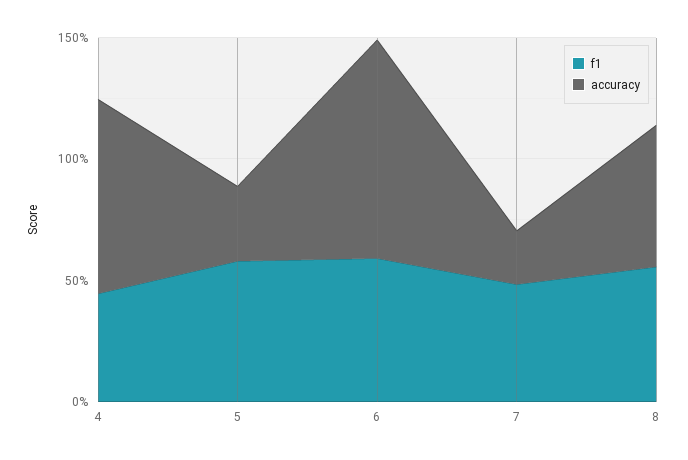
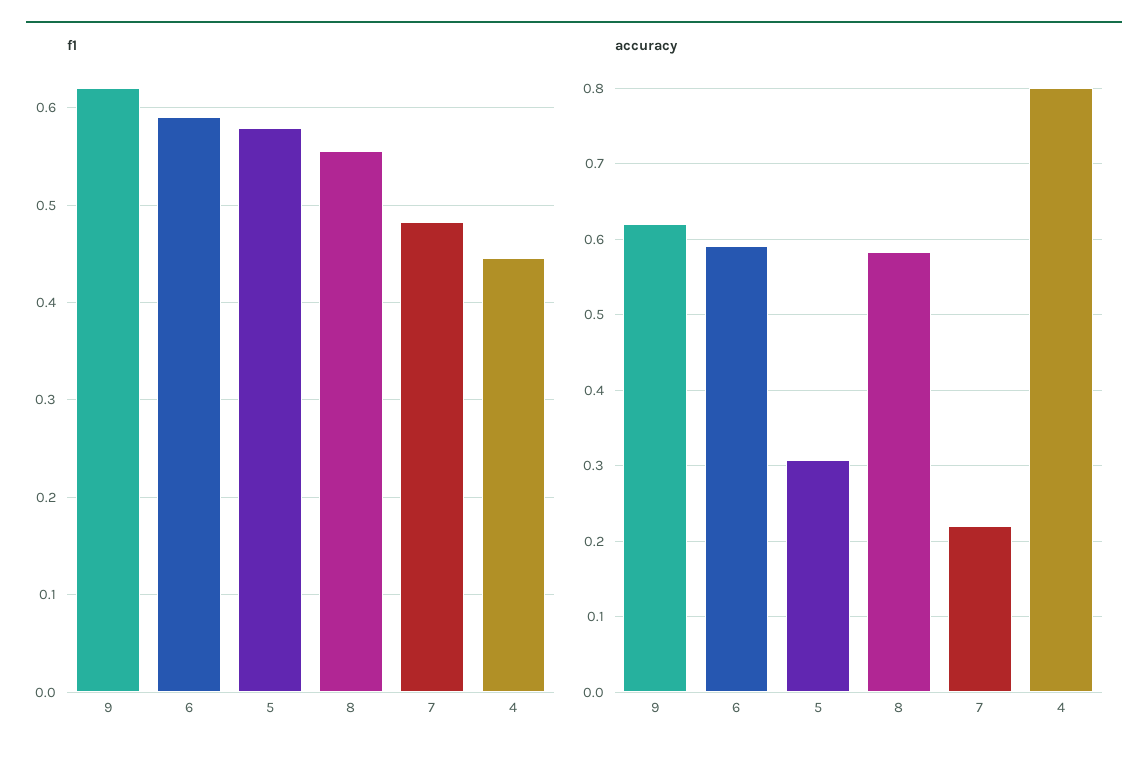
accuracy, 6: 0.9 -> 0.59
f1, 9: none -> 0.62
accuracy, 9: none -> 0.62

